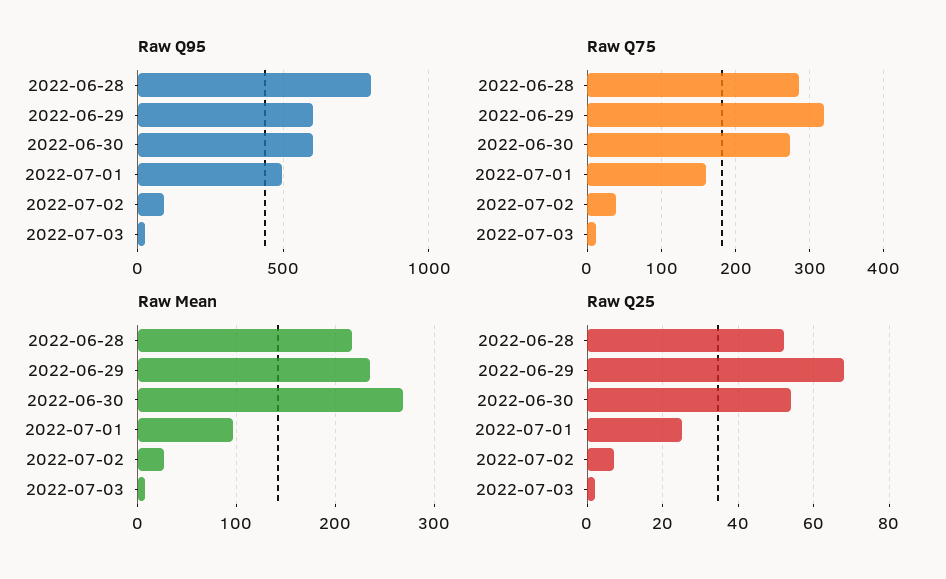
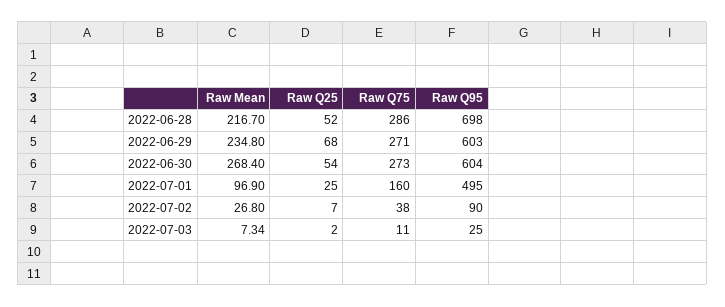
Raw Q95, 2022-06-28: 800 -> 698
Raw Q75, 2022-06-29: 320 -> 271

